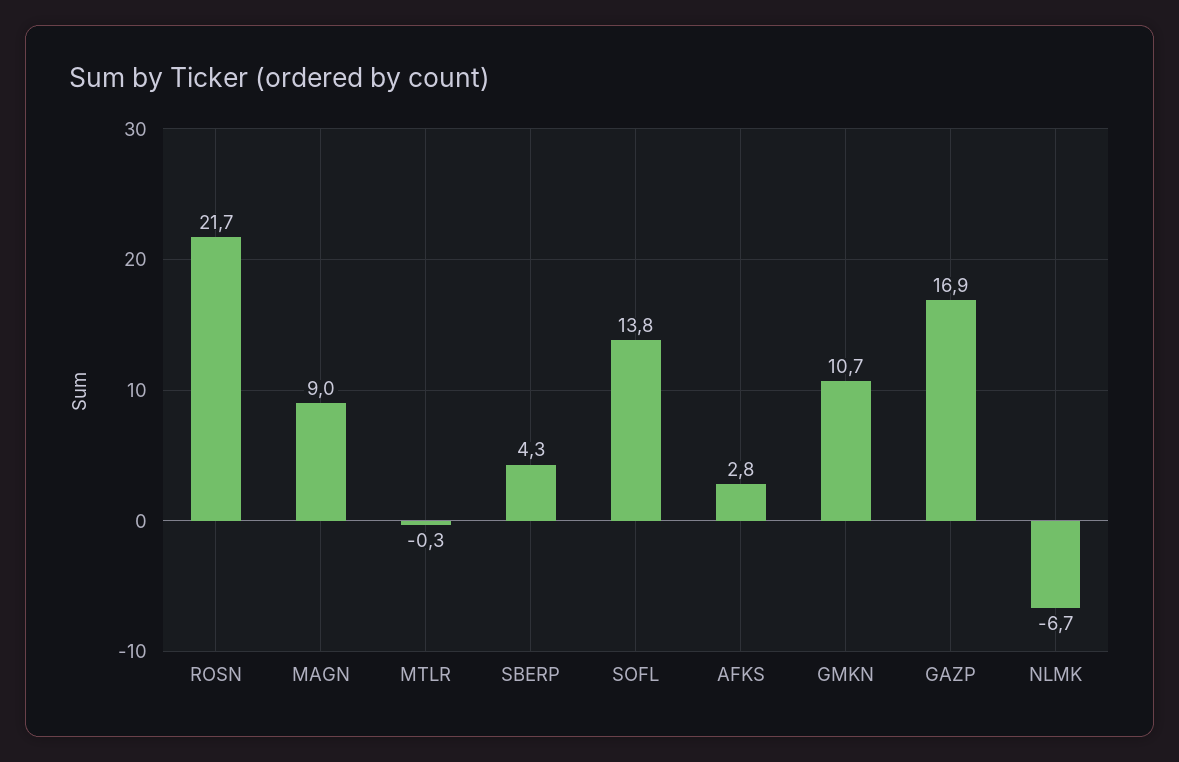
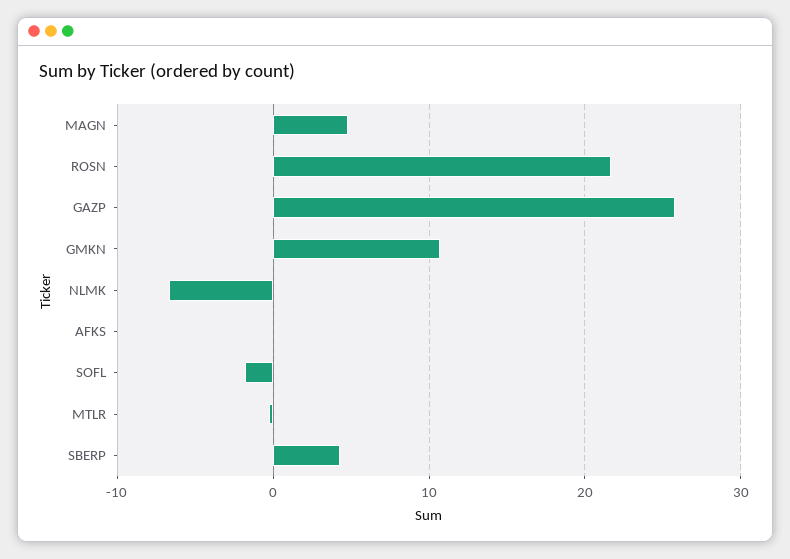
MAGN: 9 -> 5
SOFL: 13.8 -> -2
AFKS: 2.8 -> 0
GAZP: 16.9 -> 26

